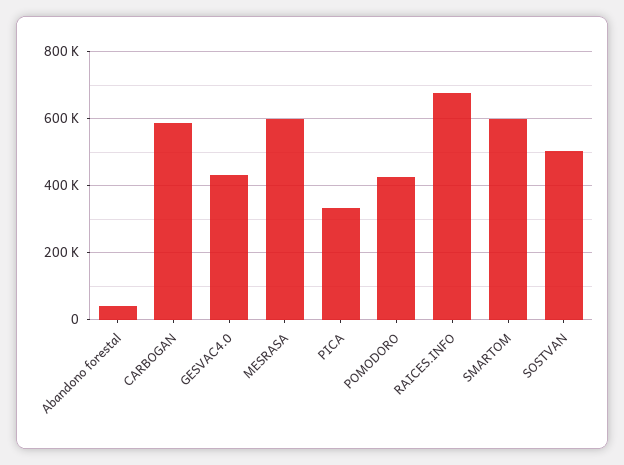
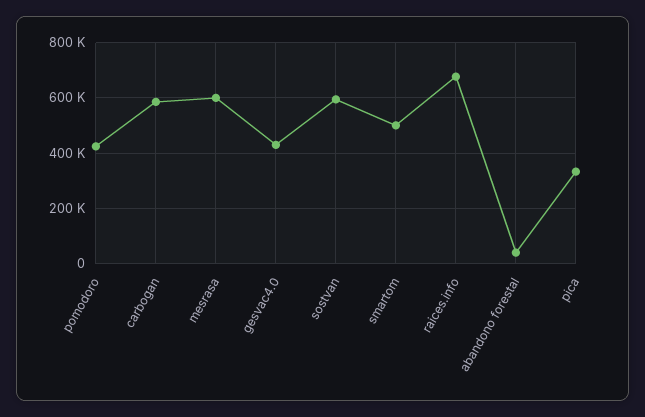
SMARTOM: 600000 -> 500000
SOSTVAN: 500000 -> 600000

